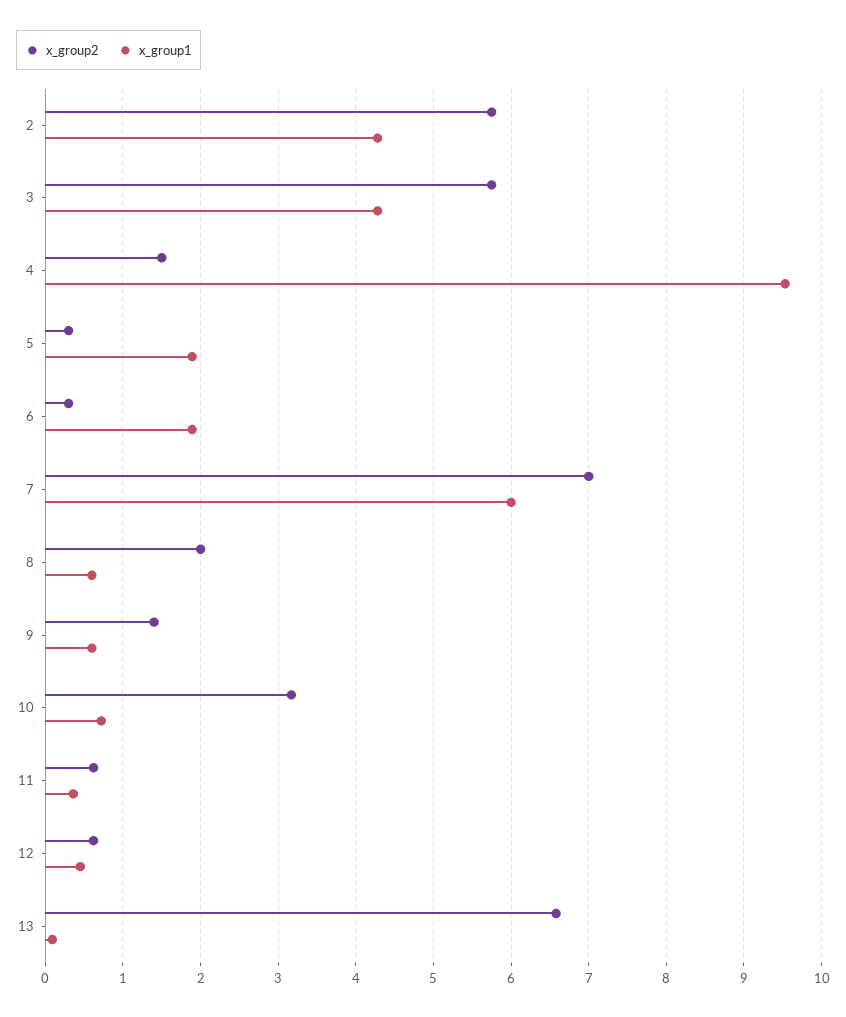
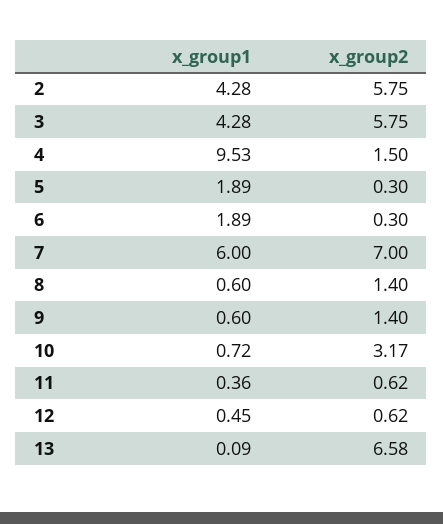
x_group2, 8: 2 -> 1.4

